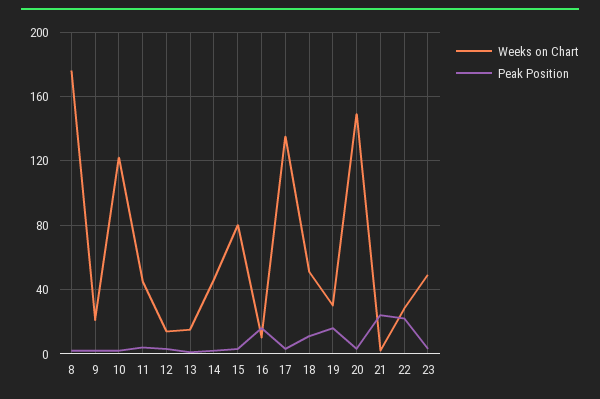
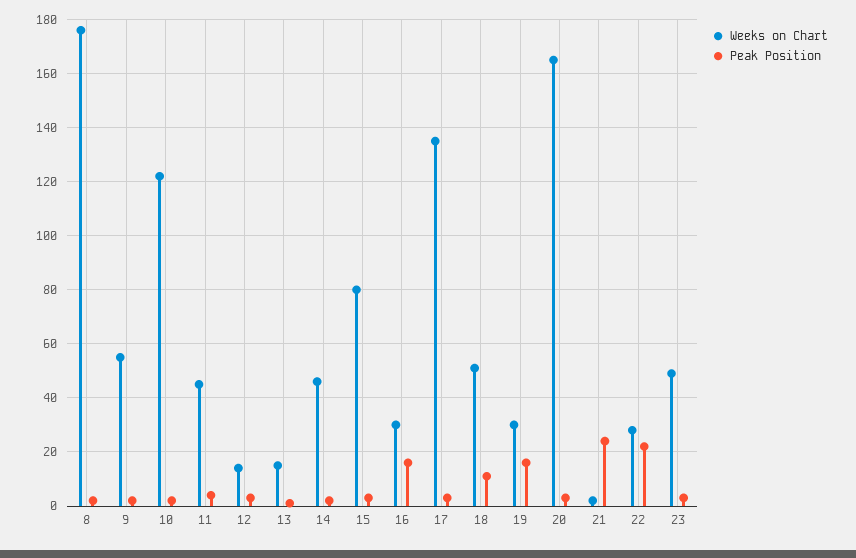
Weeks on Chart, 9: 20 -> 55
Weeks on Chart, 16: 10 -> 30
Weeks on Chart, 20: 150 -> 165

